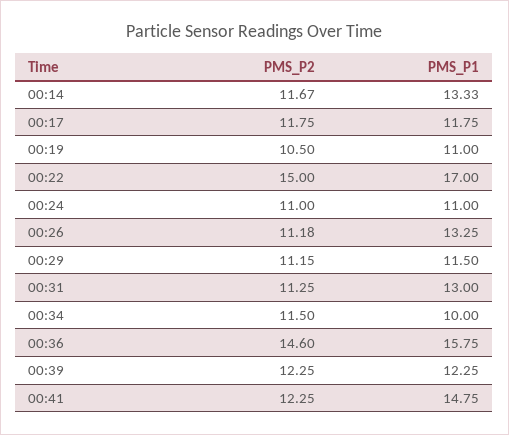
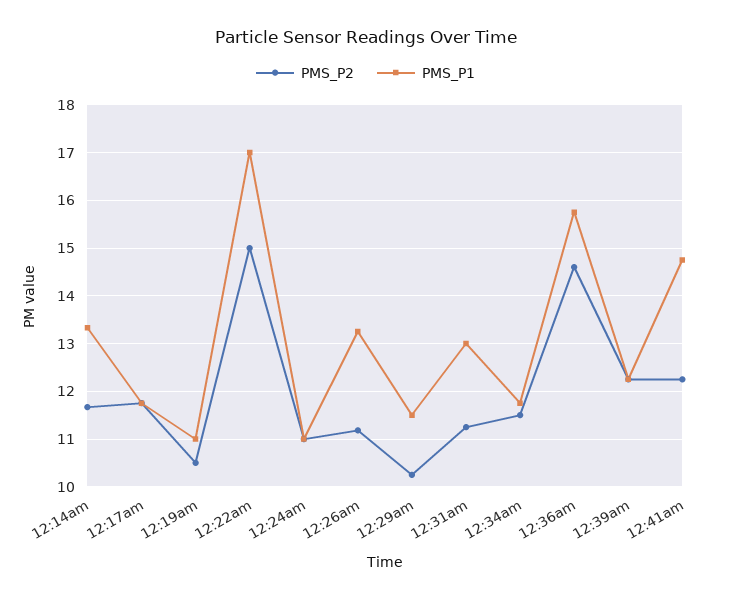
PMS_P2, 00:29: 11.15 -> 10.2
PMS_P1, 00:34: 10 -> 11.8

